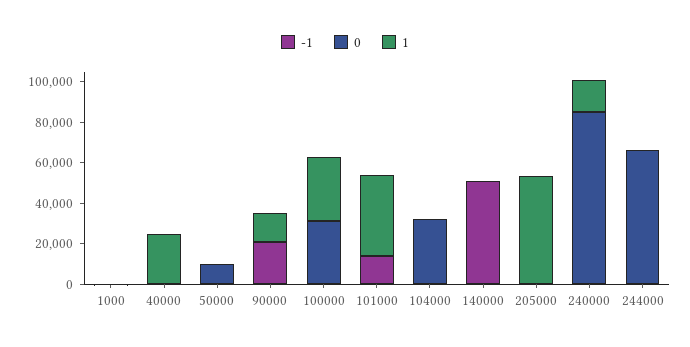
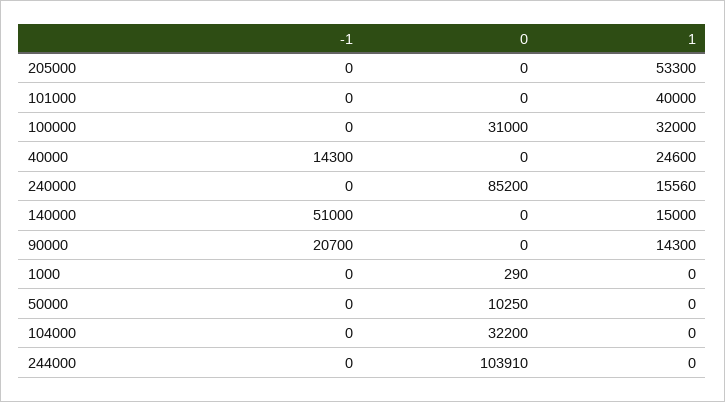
-1, 40000: 0 -> 14300
-1, 101000: 15000 -> 0
1, 140000: 0 -> 15000
0, 244000: 65000 -> 103910

